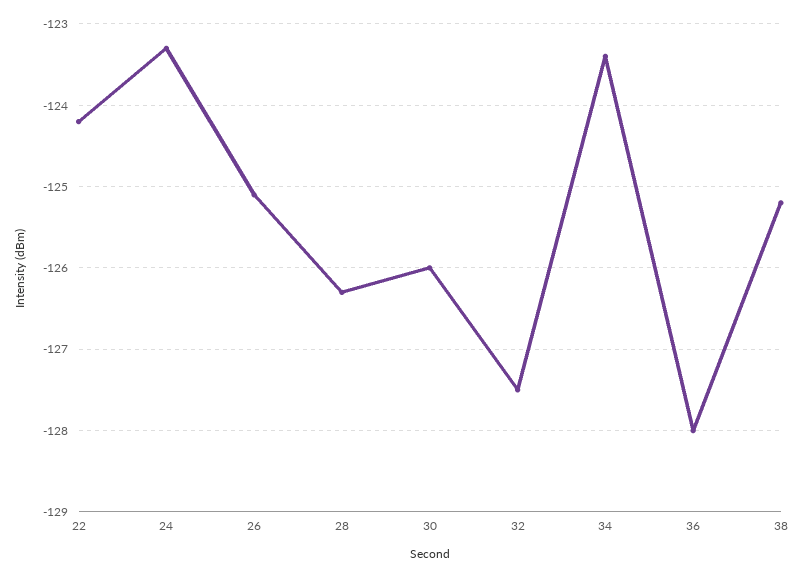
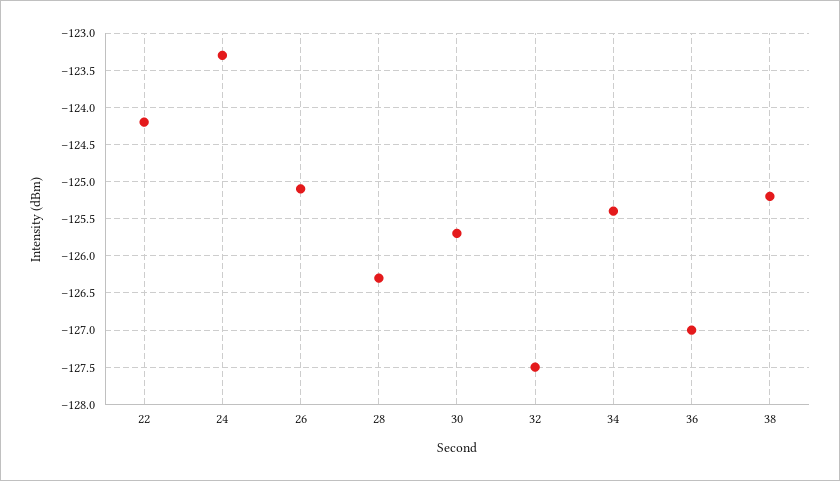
30: -126 -> -125.7
34: -123.4 -> -125.4
36: -128 -> -127

